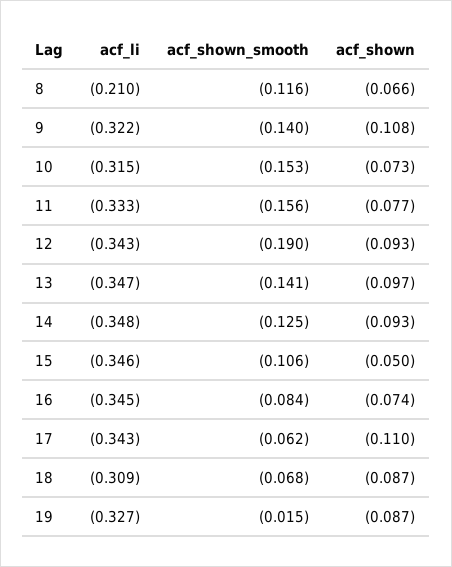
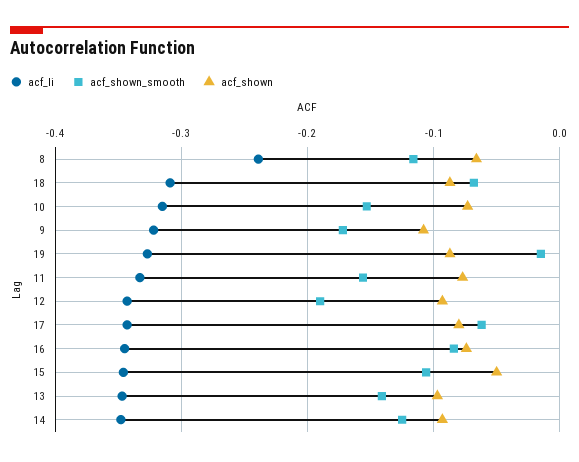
acf_li, 8: -0.21 -> -0.24
acf_shown_smooth, 9: -0.14 -> -0.17
acf_shown, 17: -0.11 -> -0.08

